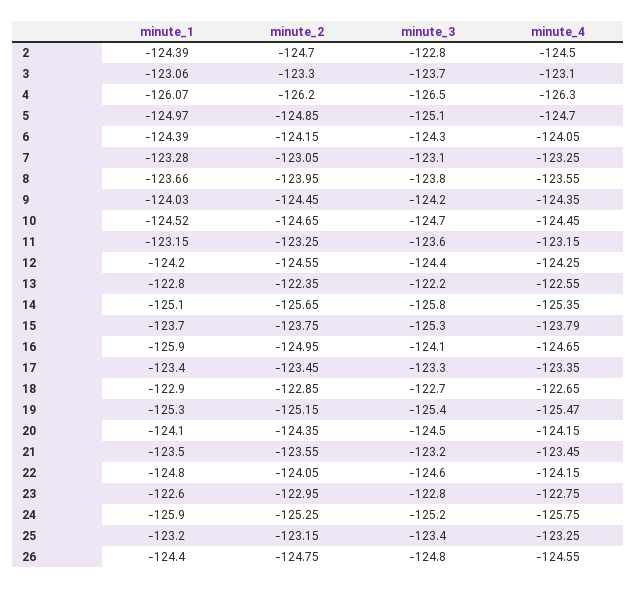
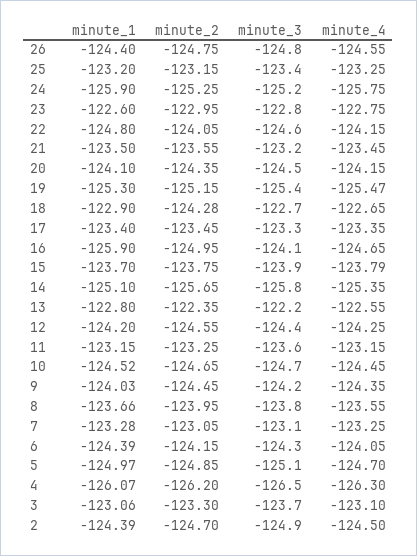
minute_3, 2: -122.8 -> -124.9
minute_3, 15: -125.3 -> -123.9
minute_2, 18: -122.85 -> -124.28

